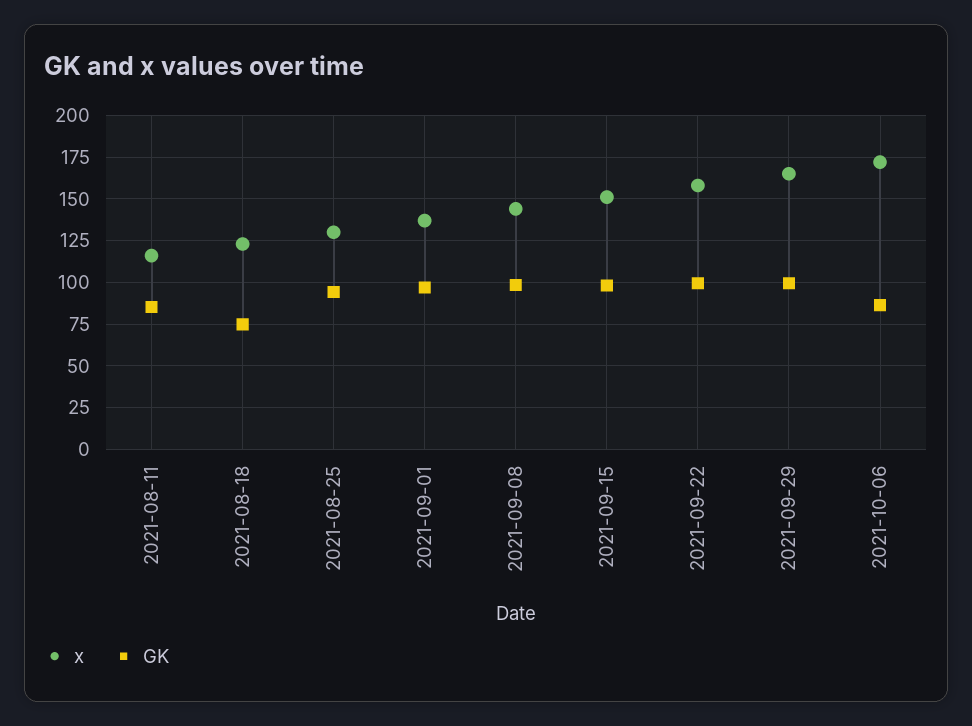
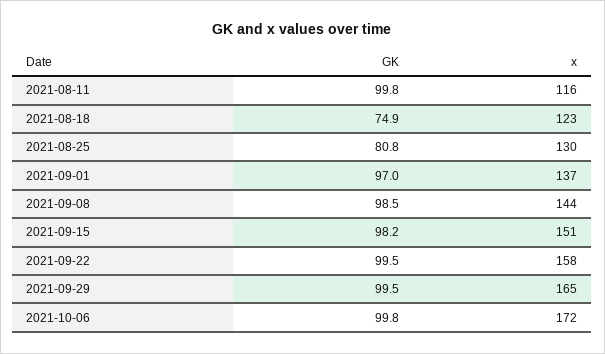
GK, 2021-08-11: 85 -> 99.8
GK, 2021-08-25: 95 -> 80.8
GK, 2021-10-06: 85 -> 99.8

